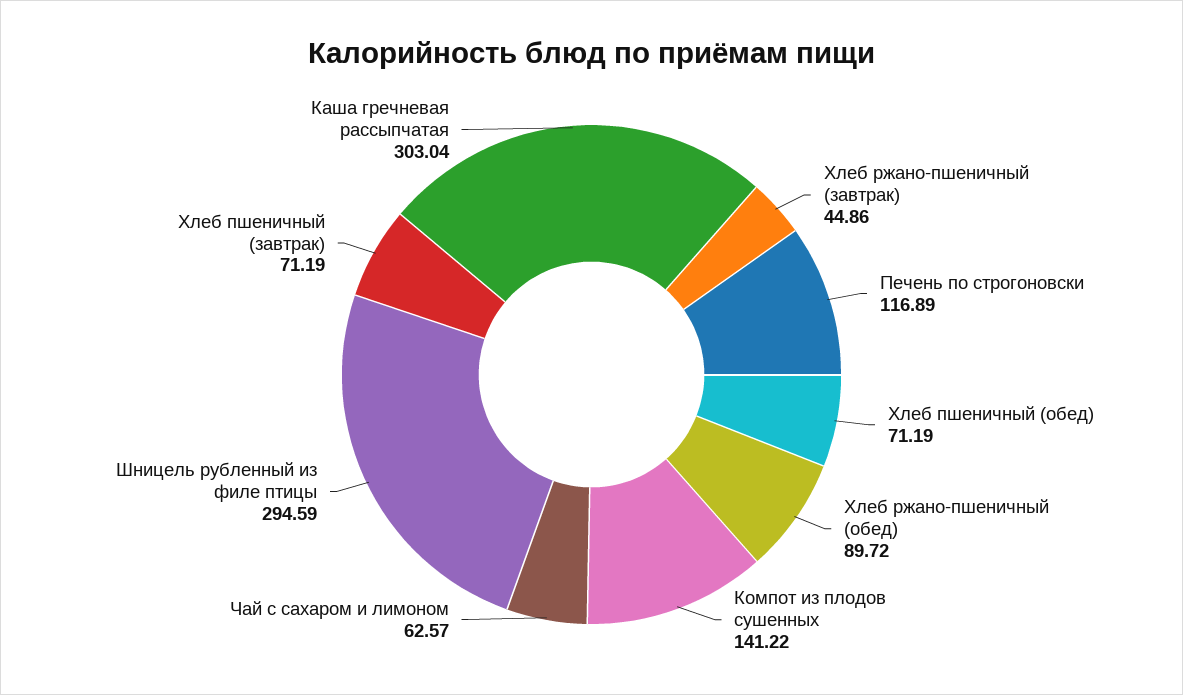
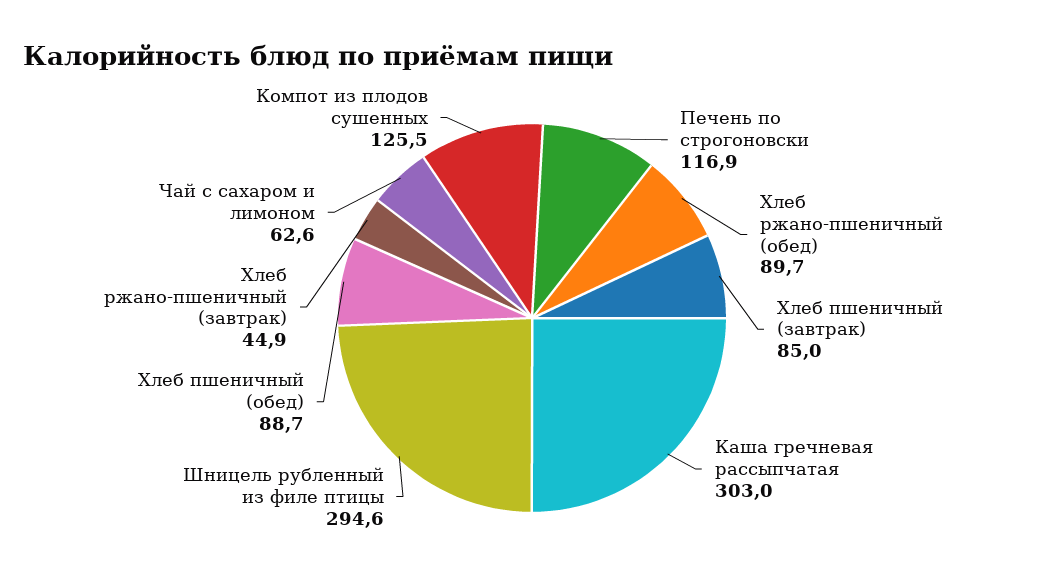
Хлеб пшеничный (обед): 71.19 -> 88.7
Компот из плодов сушенных: 141.22 -> 125.5
Хлеб пшеничный (завтрак): 71.19 -> 85

